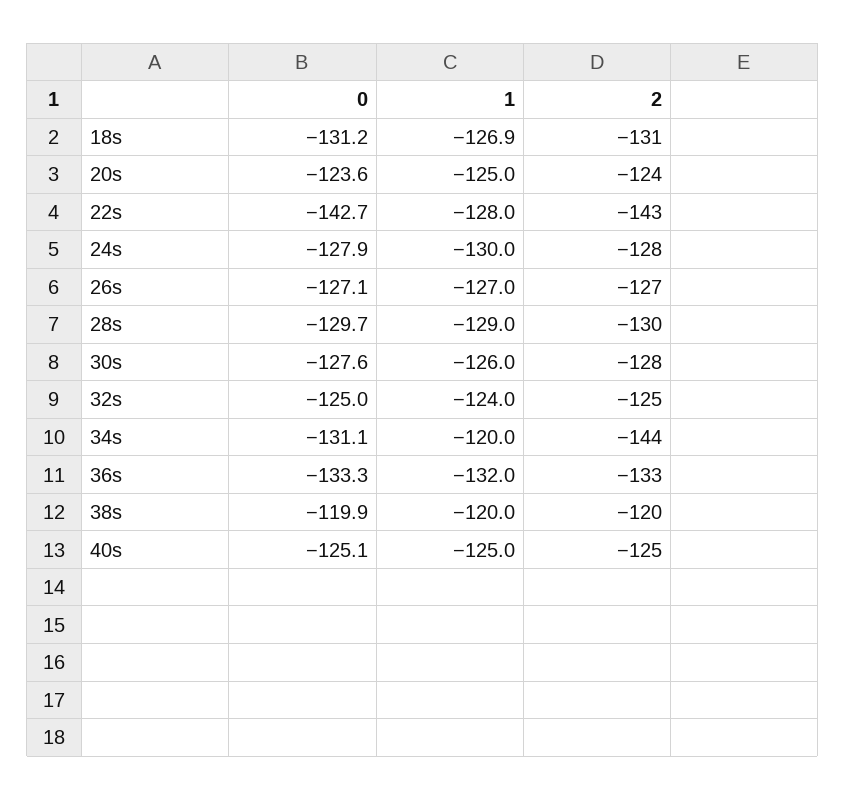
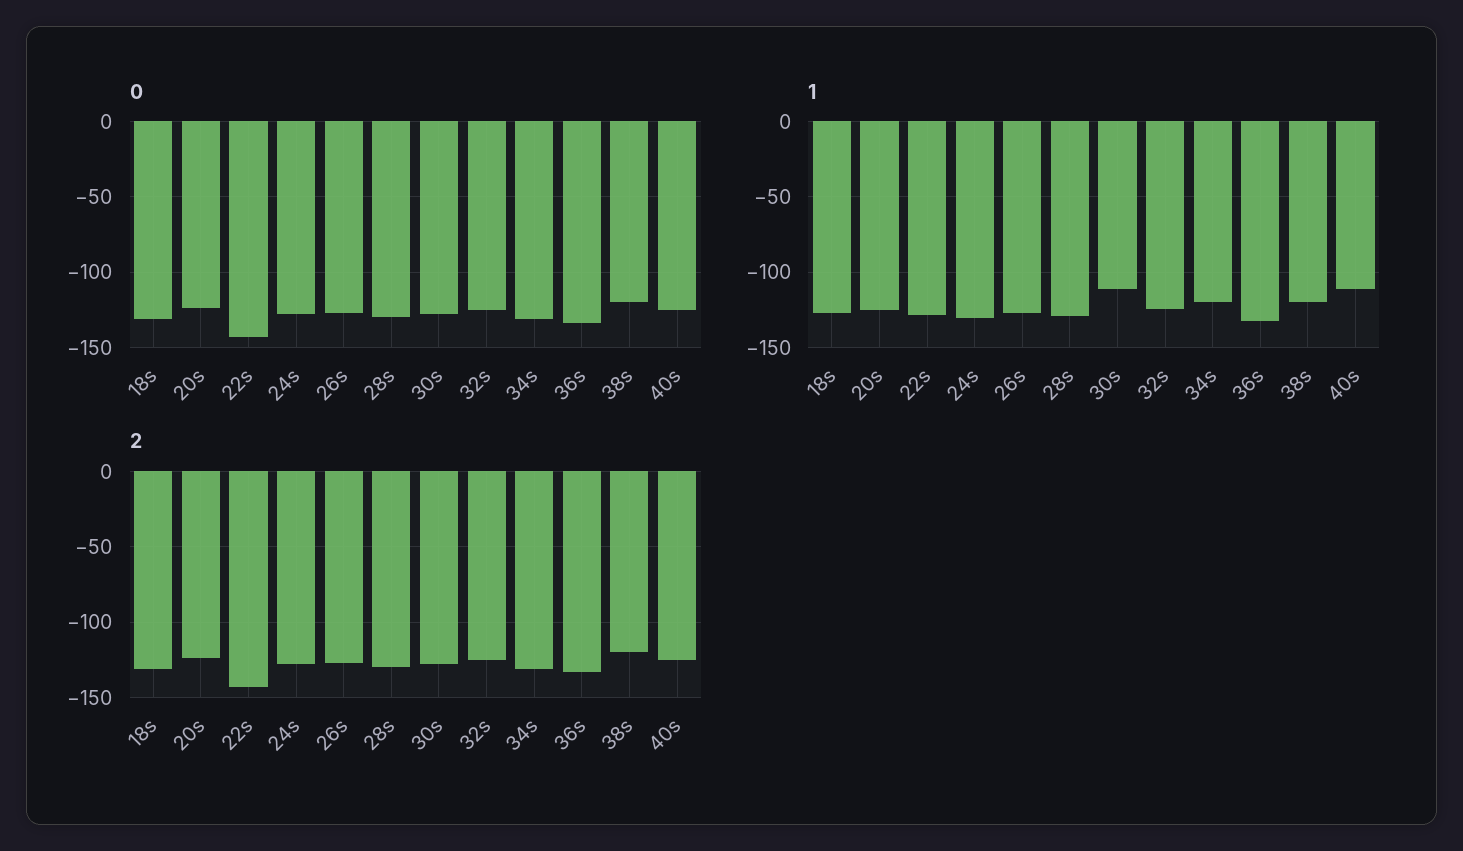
1, 30s: -126 -> -110
2, 34s: -144 -> -130
1, 40s: -125 -> -110

